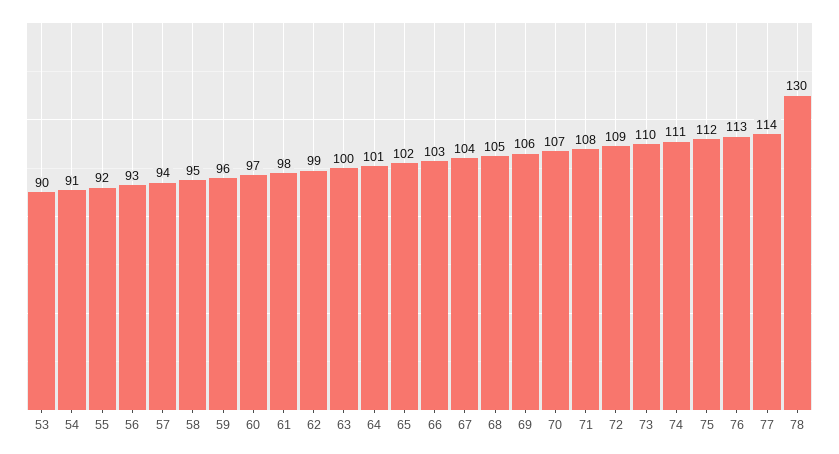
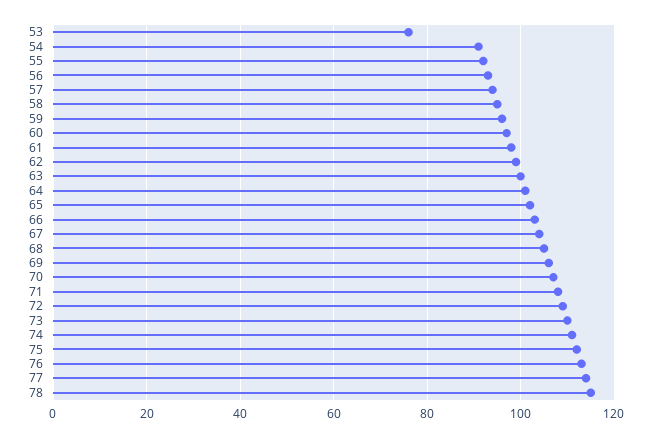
53: 90 -> 75
78: 130 -> 115

